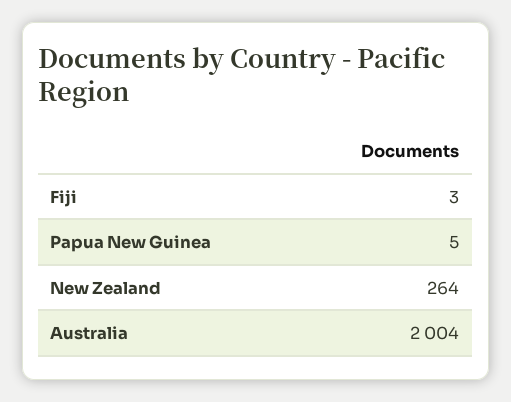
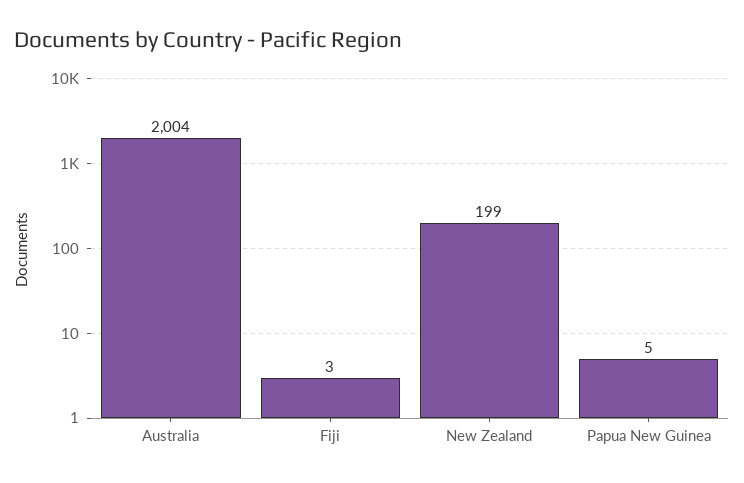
New Zealand: 264 -> 199

